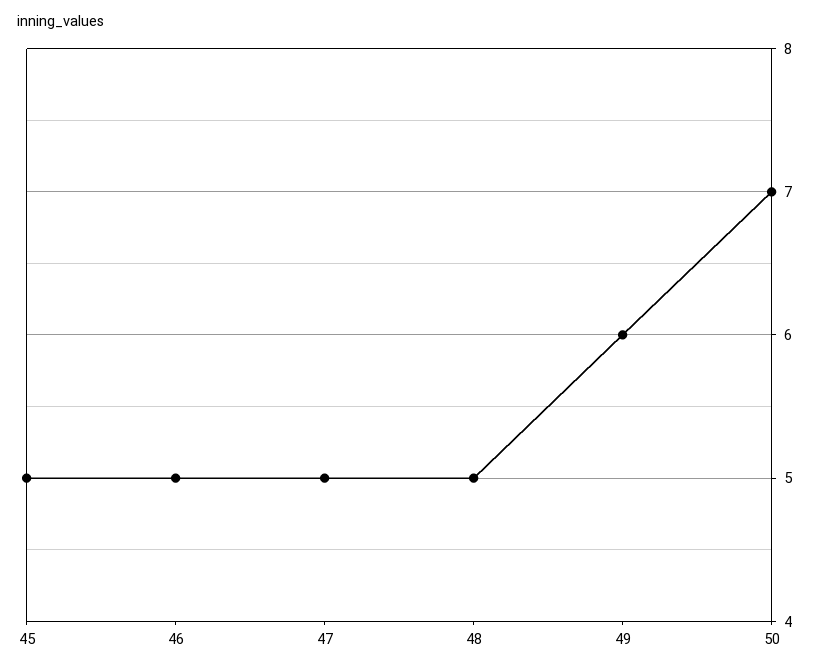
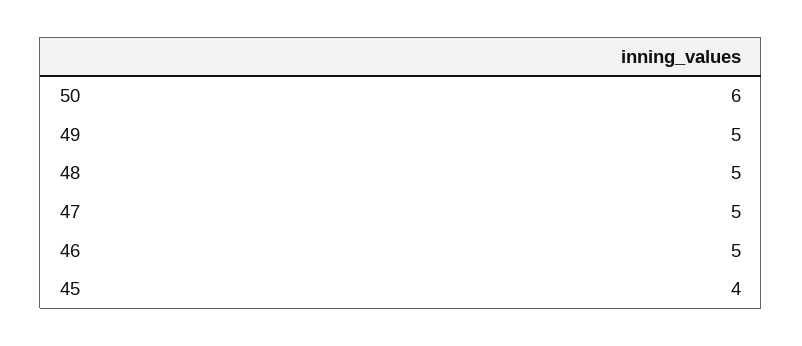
45: 5 -> 4
49: 6 -> 5
50: 7 -> 6

